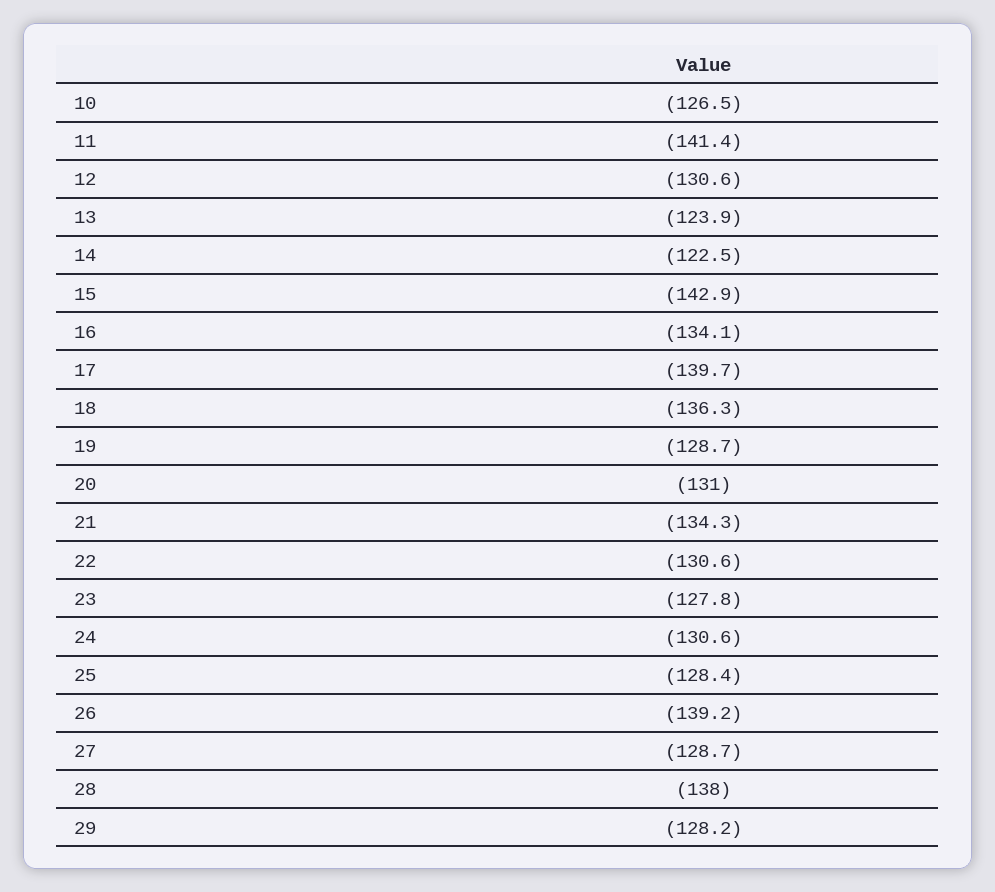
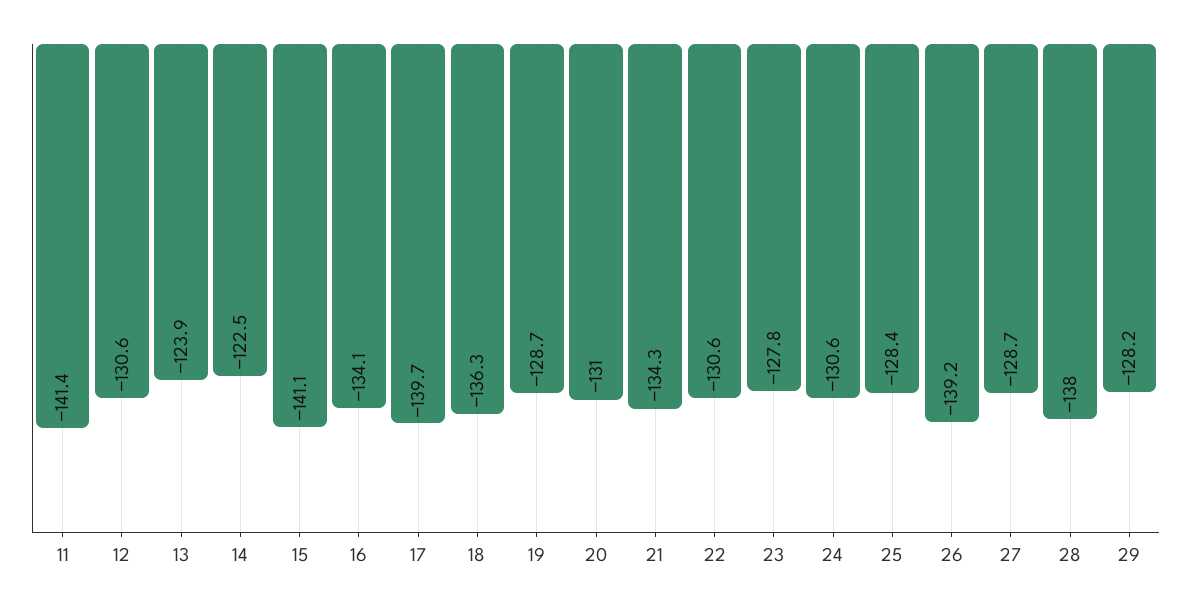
10: -126.5 -> none
15: -142.9 -> -141.1

